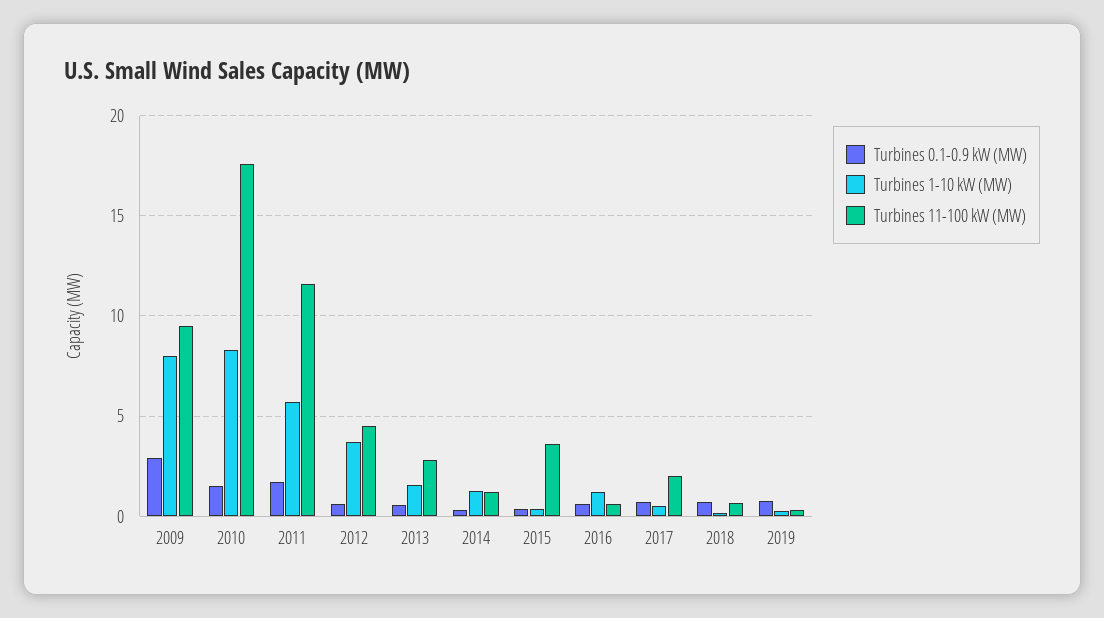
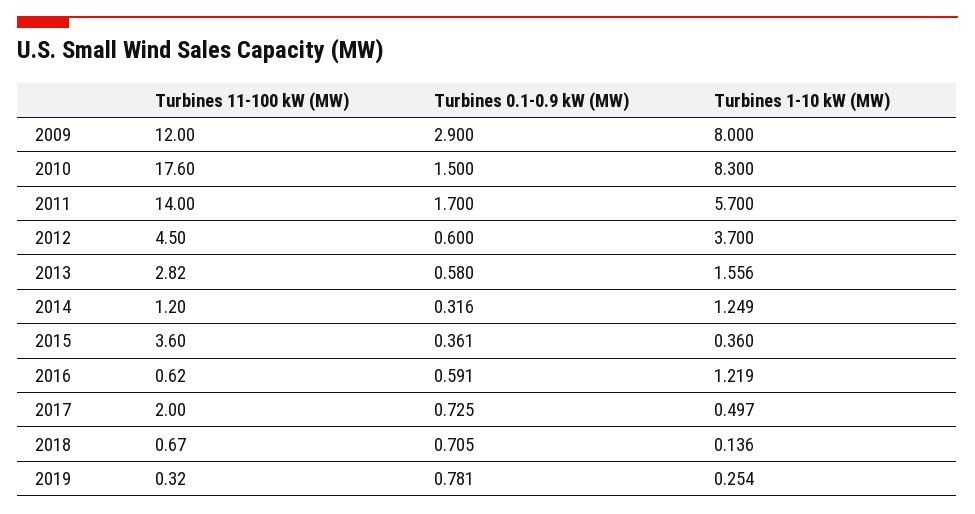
Turbines 11-100 kW (MW), 2009: 9.5 -> 12
Turbines 11-100 kW (MW), 2011: 11.5 -> 14

